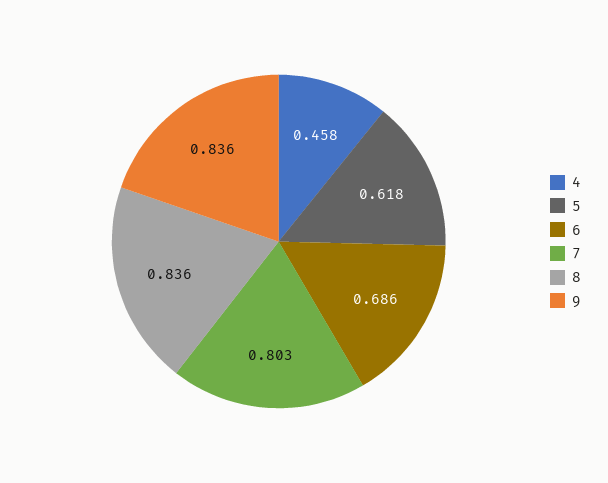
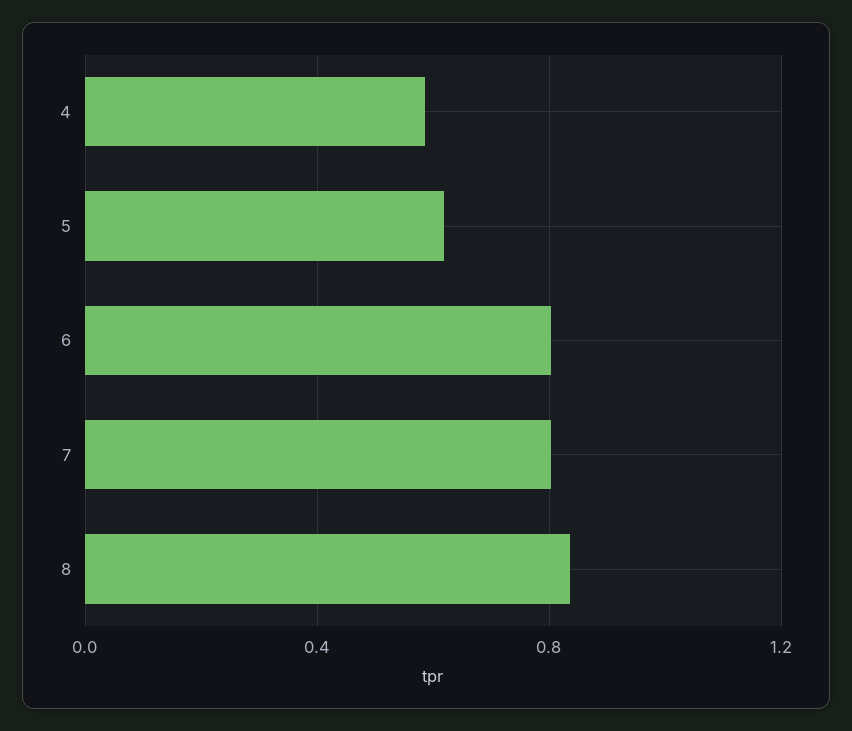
4: 0.458 -> 0.6
6: 0.686 -> 0.8
9: 0.836 -> none

